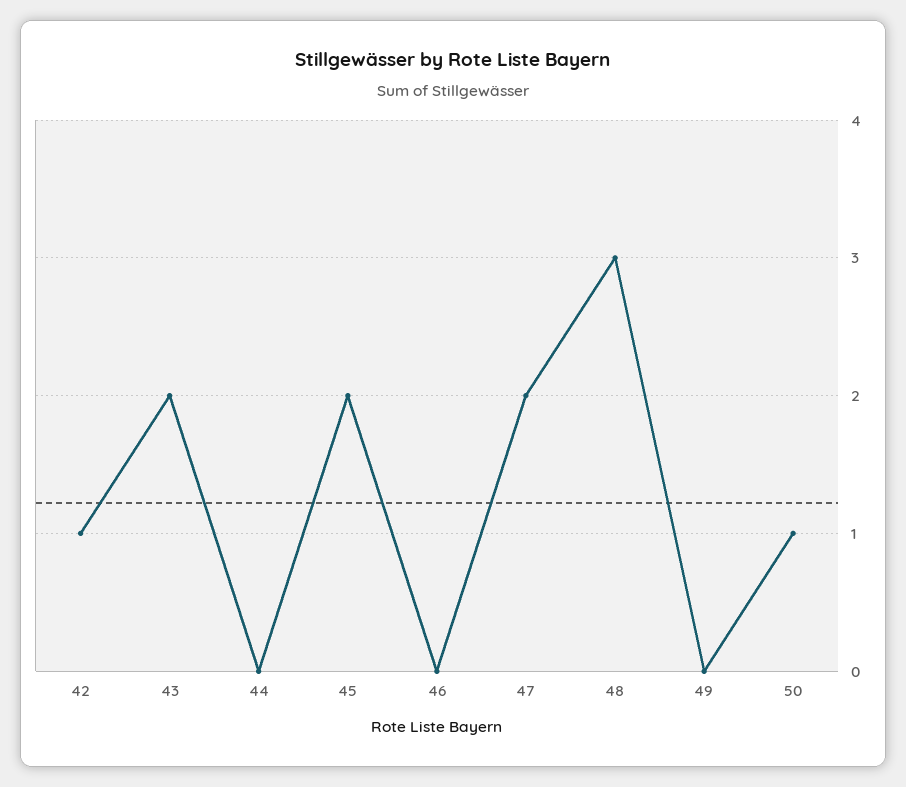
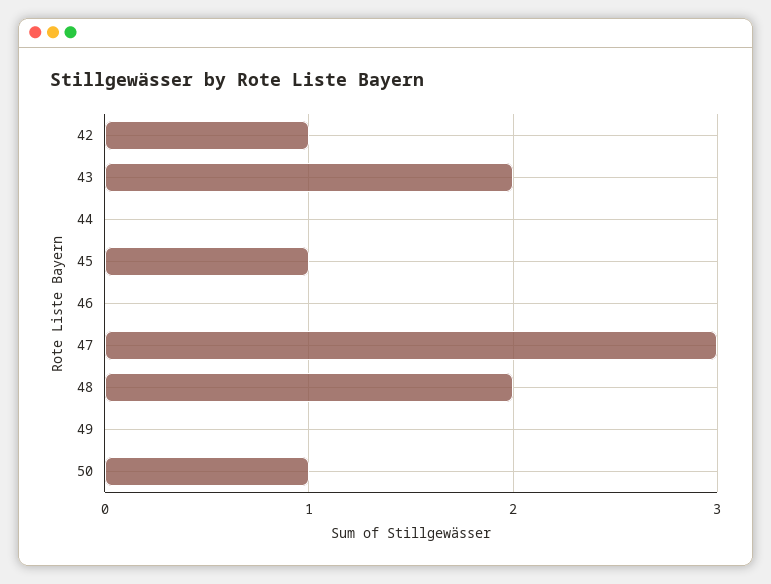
45: 2 -> 1
47: 2 -> 3
48: 3 -> 2

